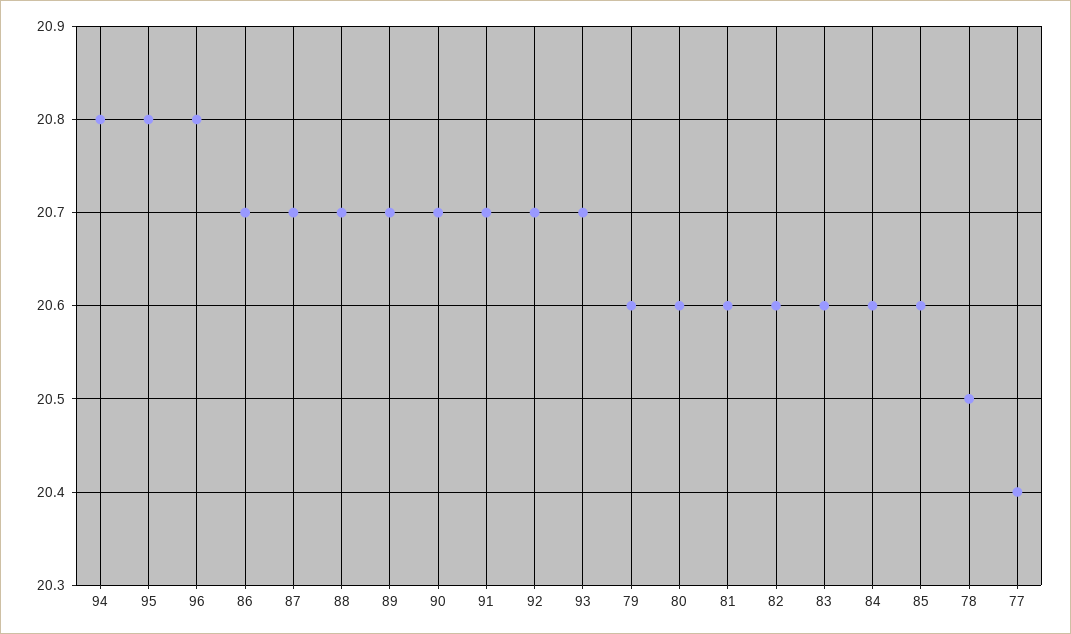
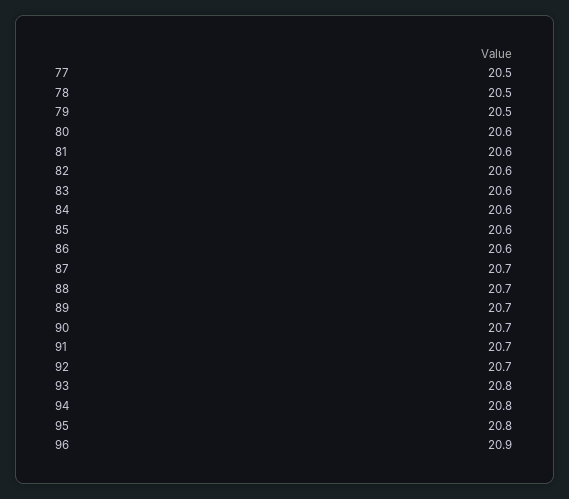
96: 20.8 -> 20.9
86: 20.7 -> 20.6
93: 20.7 -> 20.8
79: 20.6 -> 20.5
77: 20.4 -> 20.5

